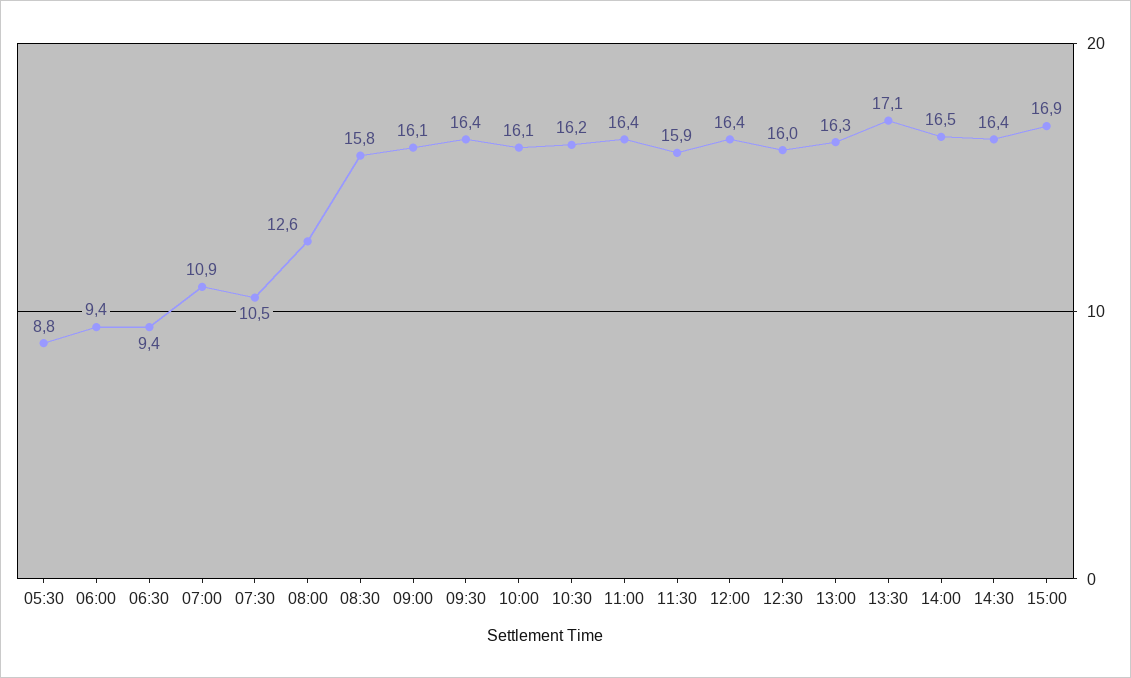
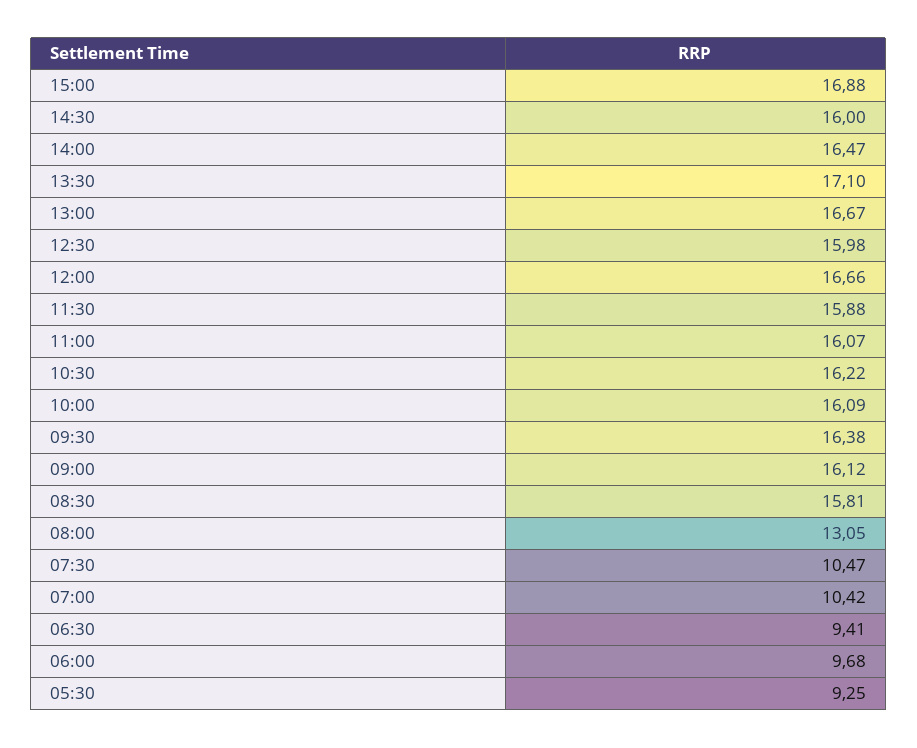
05:30: 8.8 -> 9.25
06:00: 9.4 -> 9.68
07:00: 10.9 -> 10.42
08:00: 12.6 -> 13.05
11:00: 16.4 -> 16.07
12:00: 16.4 -> 16.66
13:00: 16.3 -> 16.67
14:30: 16.4 -> 16

